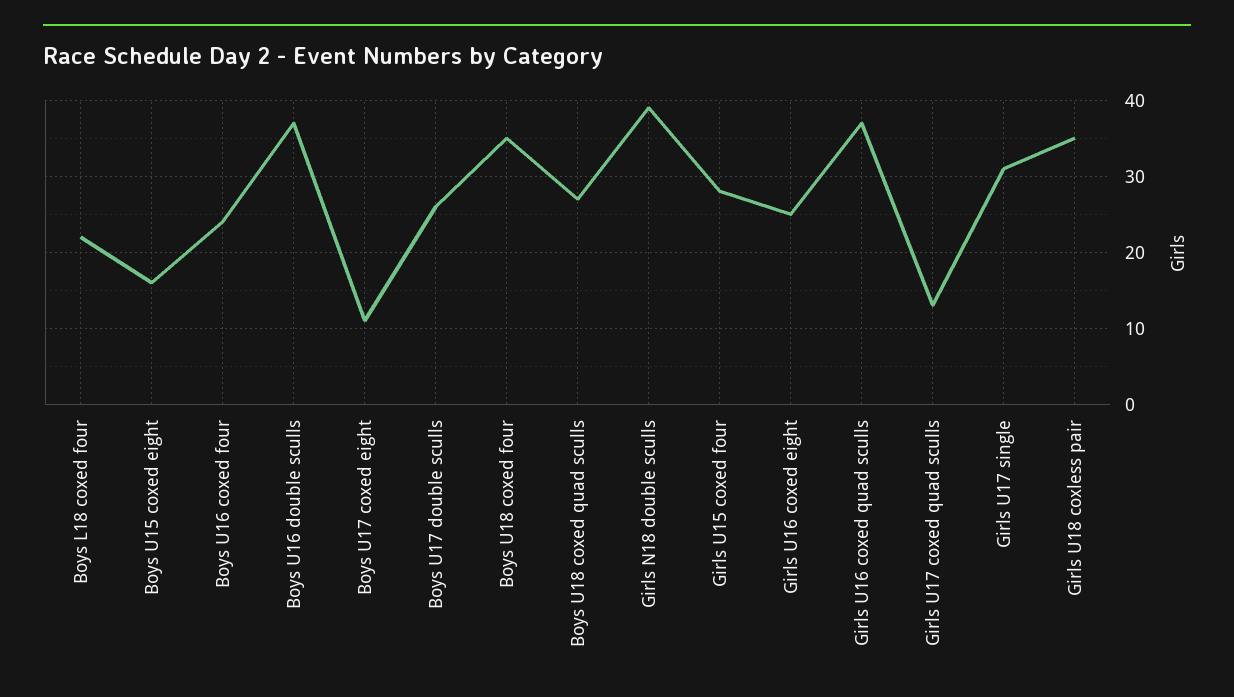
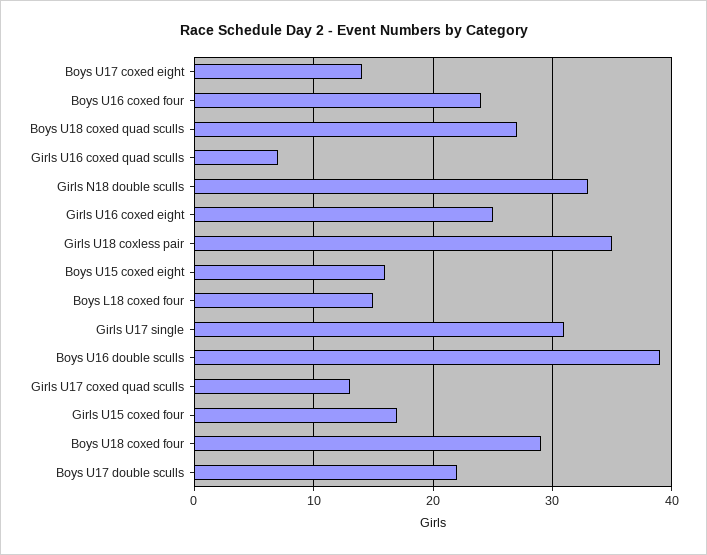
Boys L18 coxed four: 22 -> 15
Boys U16 double sculls: 37 -> 39
Boys U17 coxed eight: 11 -> 14
Boys U17 double sculls: 26 -> 22
Boys U18 coxed four: 35 -> 29
Girls N18 double sculls: 39 -> 33
Girls U15 coxed four: 28 -> 17
Girls U16 coxed quad sculls: 37 -> 7

